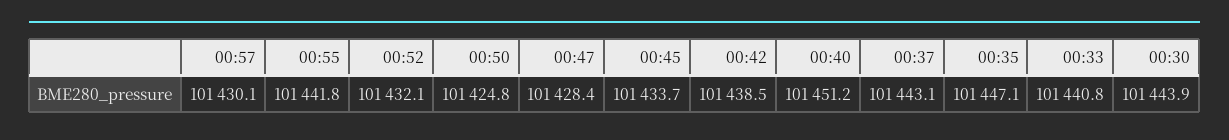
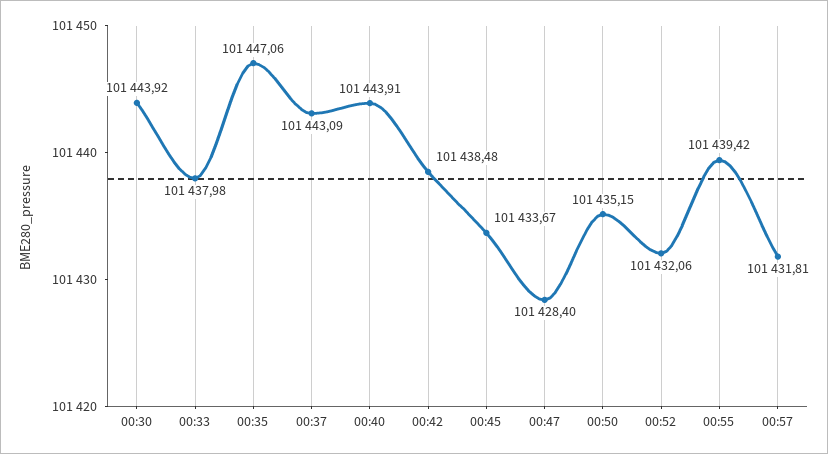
00:57: 101430.1 -> 101431.81
00:55: 101441.8 -> 101439.42
00:50: 101424.8 -> 101435.15
00:40: 101451.2 -> 101443.91
00:33: 101440.8 -> 101437.98

